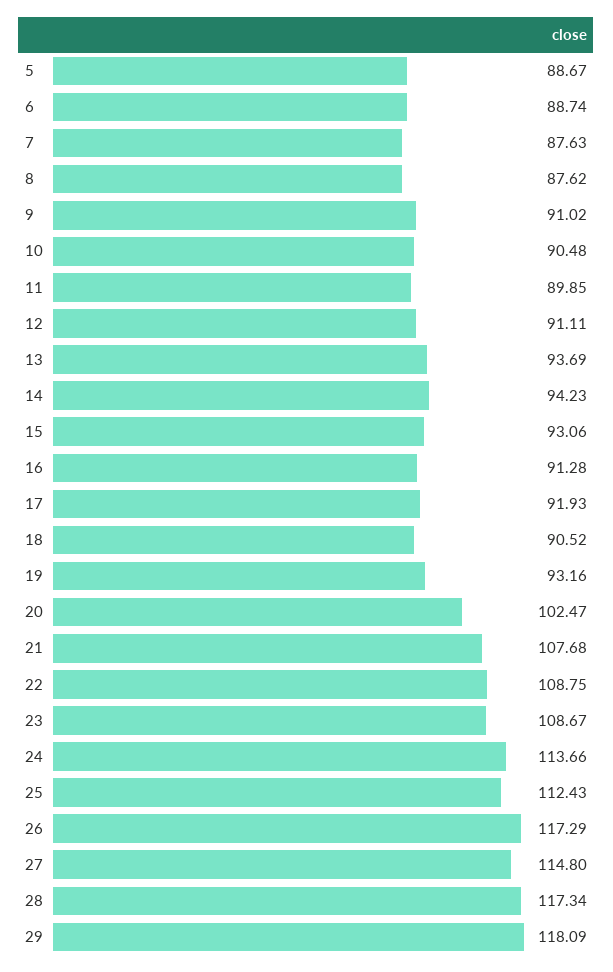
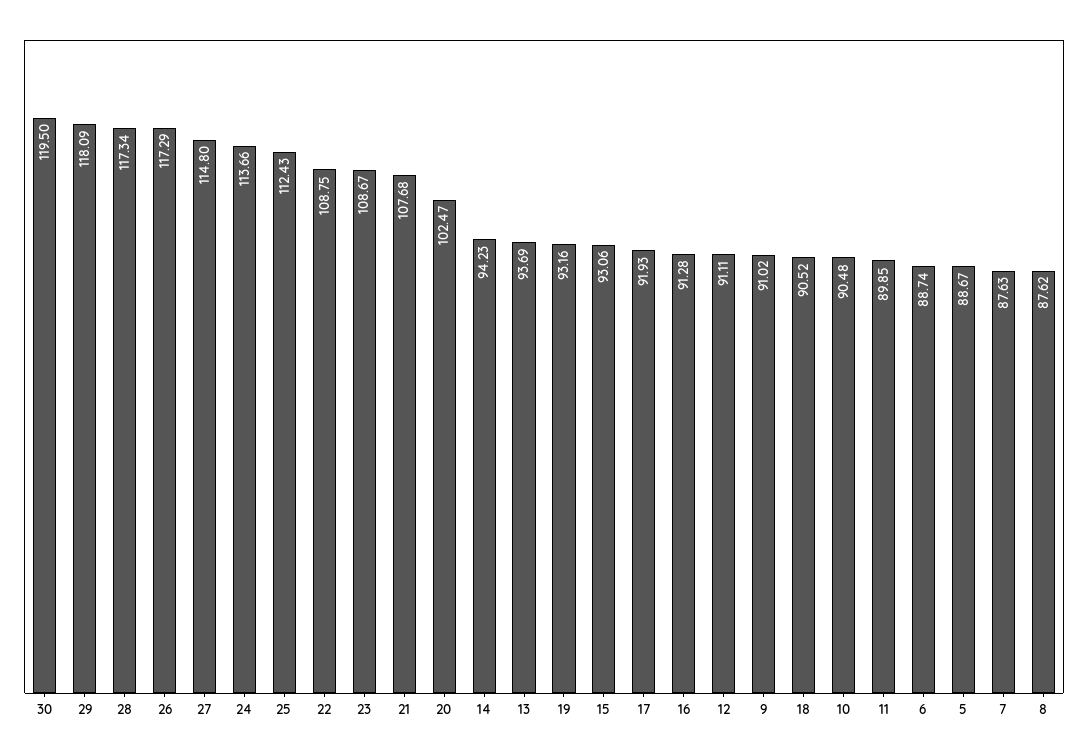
30: none -> 119.5

